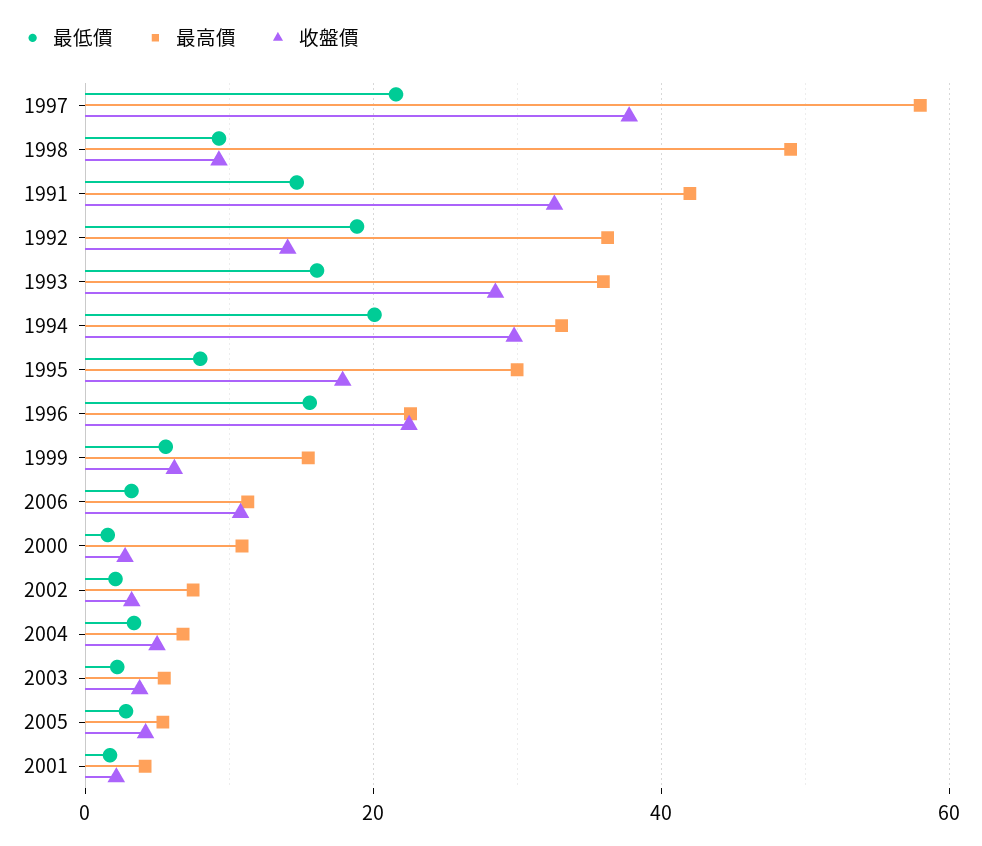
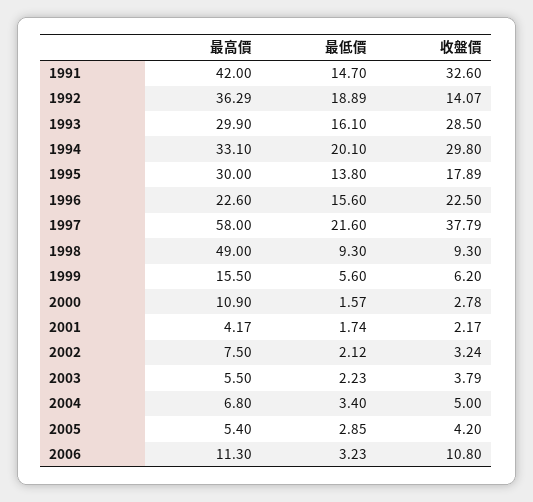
最高價, 1993: 36 -> 29.9
最低價, 1995: 8 -> 13.8

